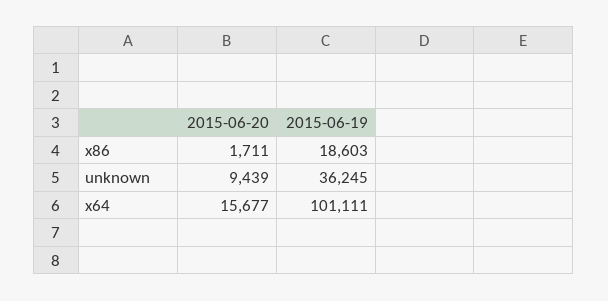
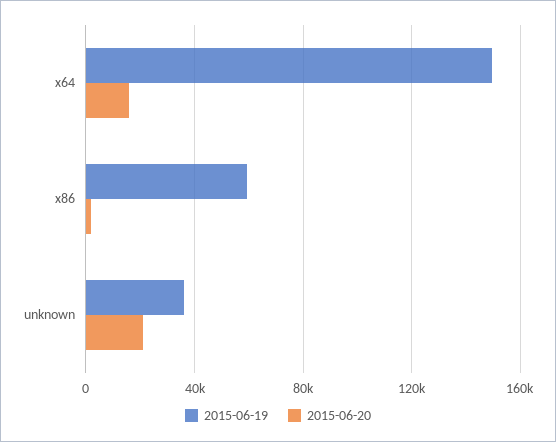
2015-06-19, x86: 18603 -> 60000
2015-06-20, unknown: 9439 -> 20000
2015-06-19, x64: 101111 -> 150000

